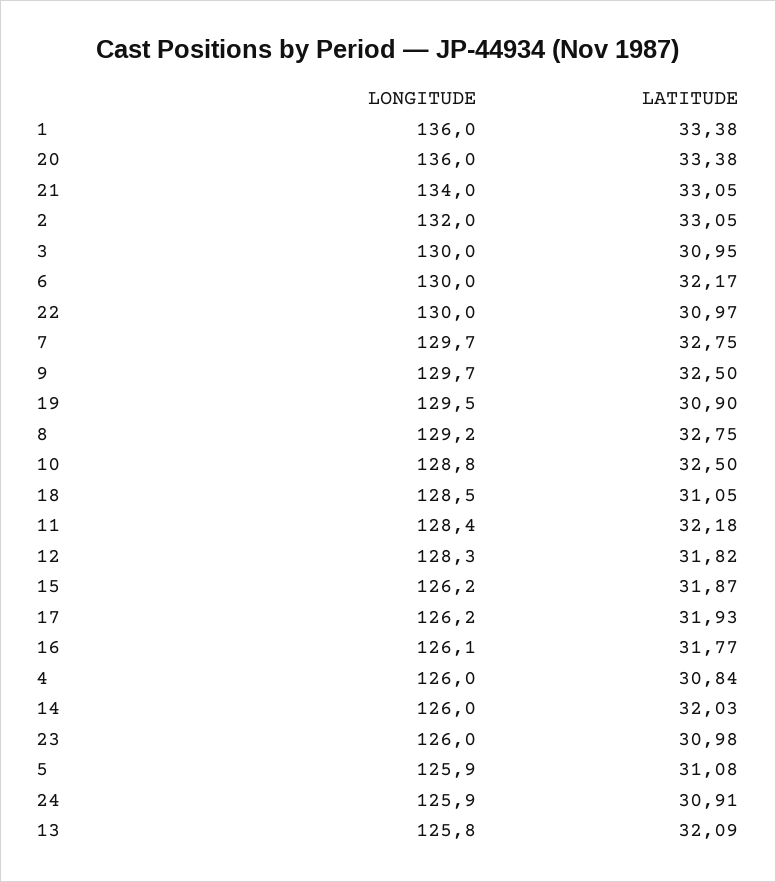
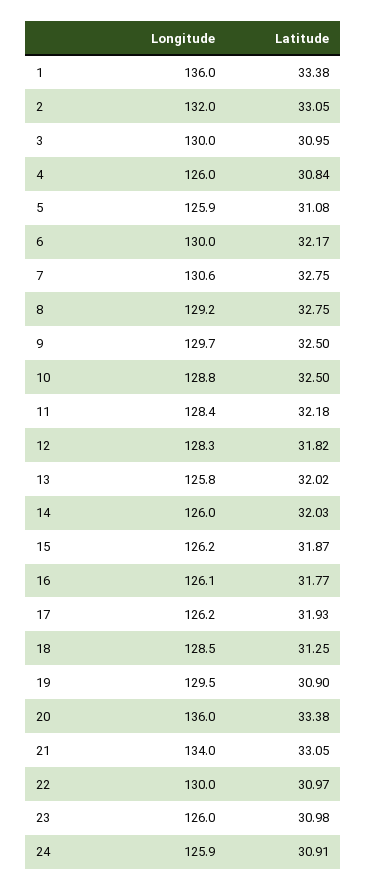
LONGITUDE, 7: 129.7 -> 130.6
LATITUDE, 18: 31.05 -> 31.25
LATITUDE, 13: 32.09 -> 32.02

